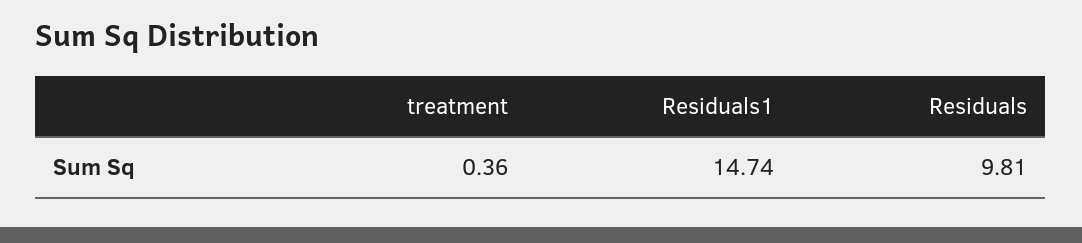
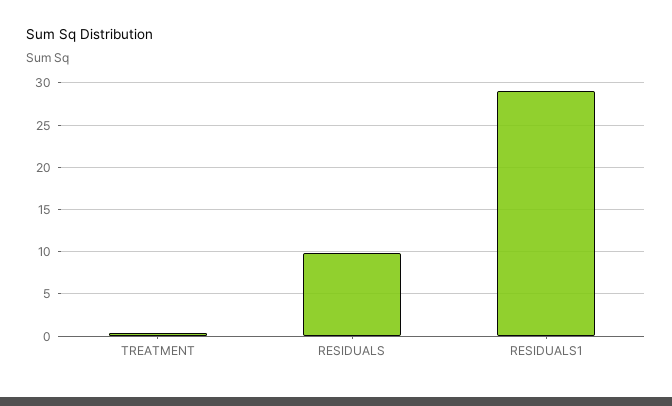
Residuals1: 14.74 -> 29

